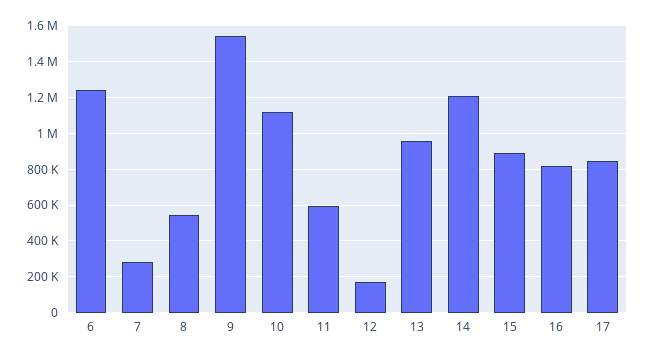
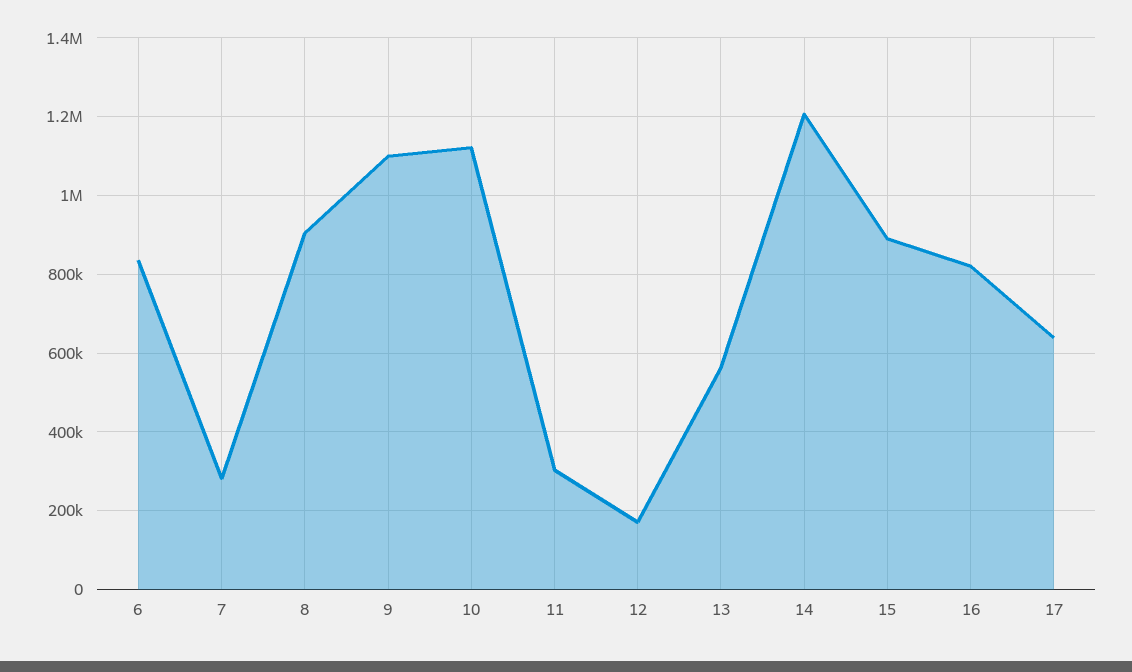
6: 1250000 -> 840000
8: 550000 -> 900000
9: 1550000 -> 1100000
11: 600000 -> 300000
13: 950000 -> 560000
17: 850000 -> 640000

